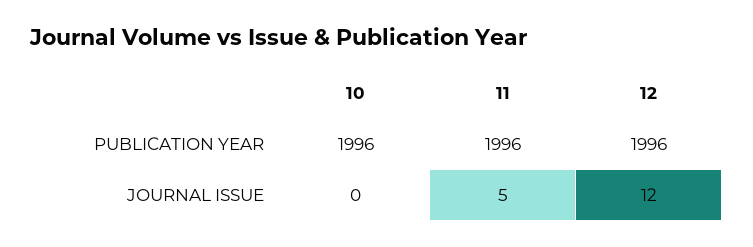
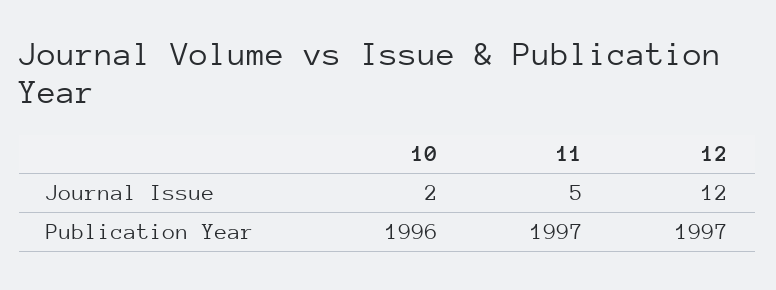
11, PUBLICATION YEAR: 1996 -> 1997
12, PUBLICATION YEAR: 1996 -> 1997
10, JOURNAL ISSUE: 0 -> 2

